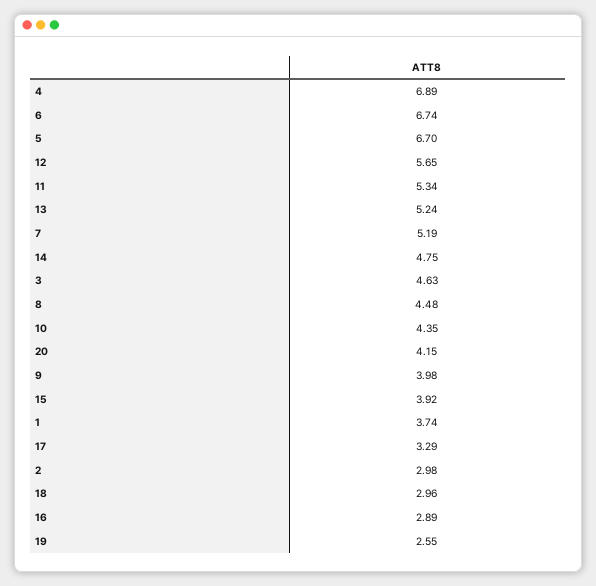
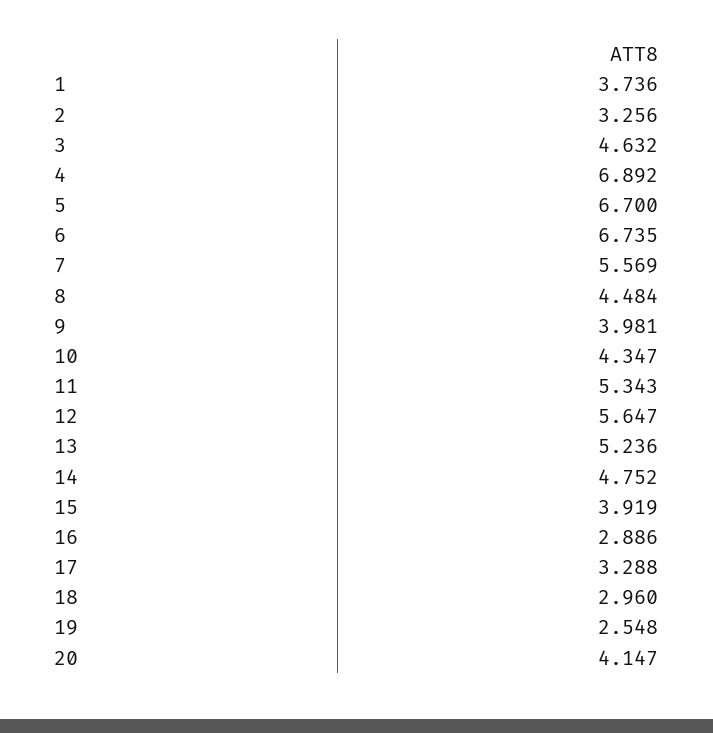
7: 5.19 -> 5.569
2: 2.98 -> 3.256

